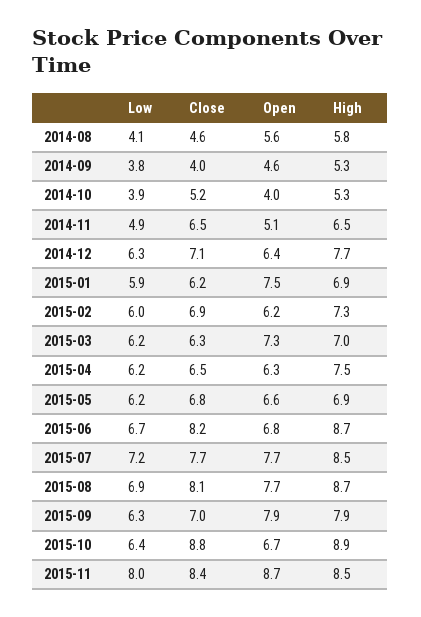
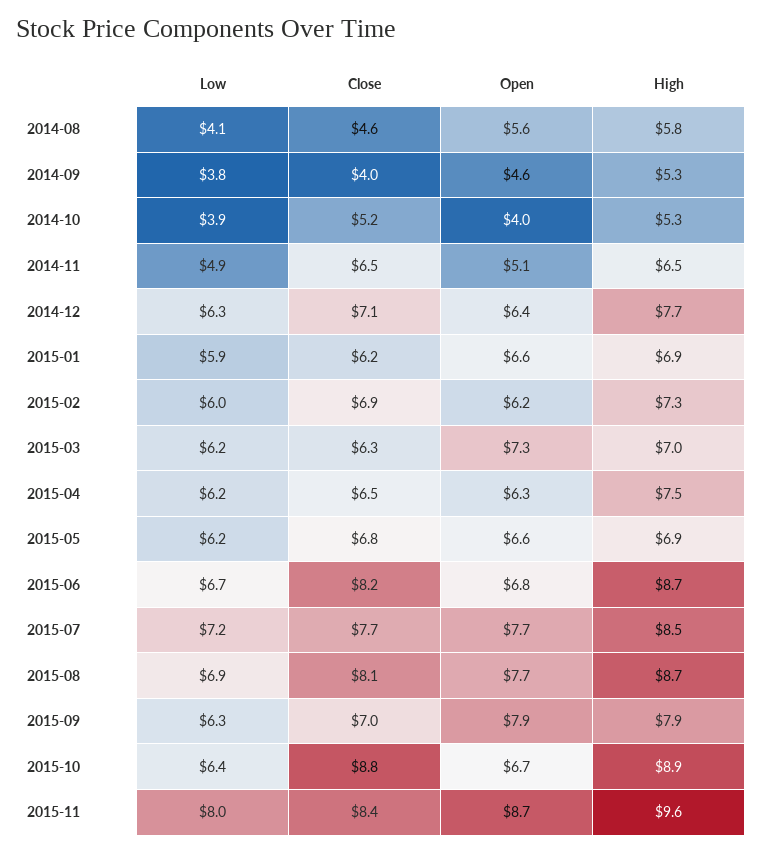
Open, 2015-01: 7.5 -> 6.6
High, 2015-11: 8.5 -> 9.6

